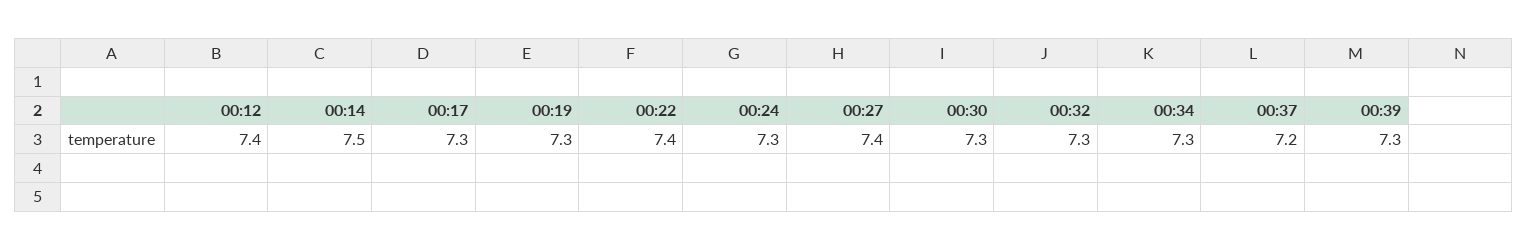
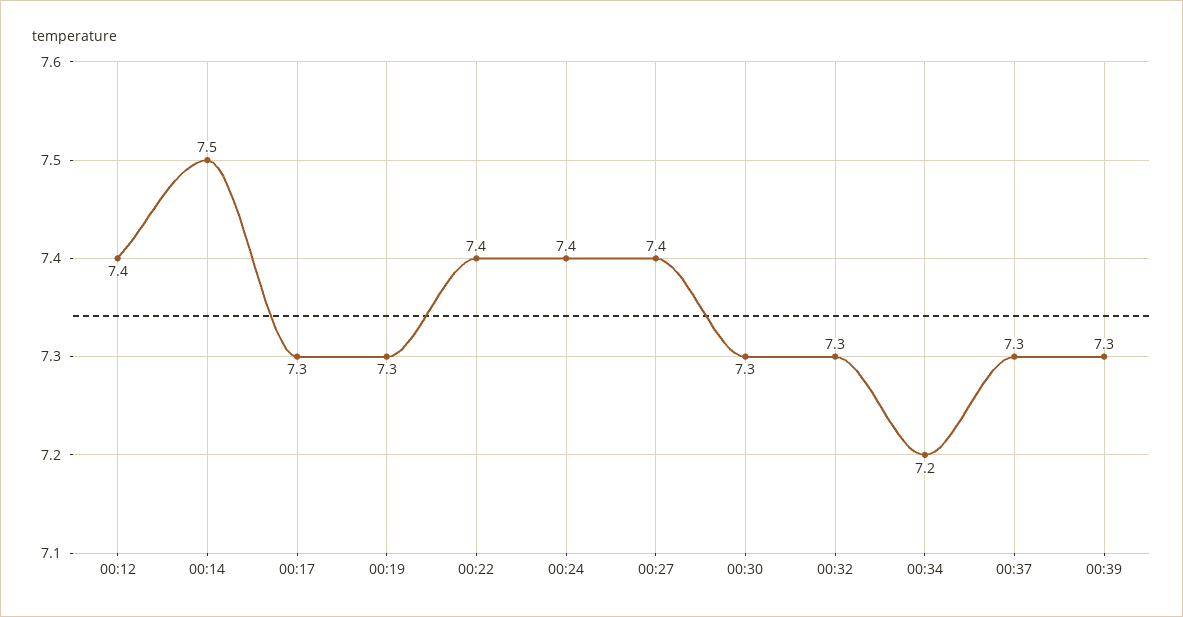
00:24: 7.3 -> 7.4
00:34: 7.3 -> 7.2
00:37: 7.2 -> 7.3

